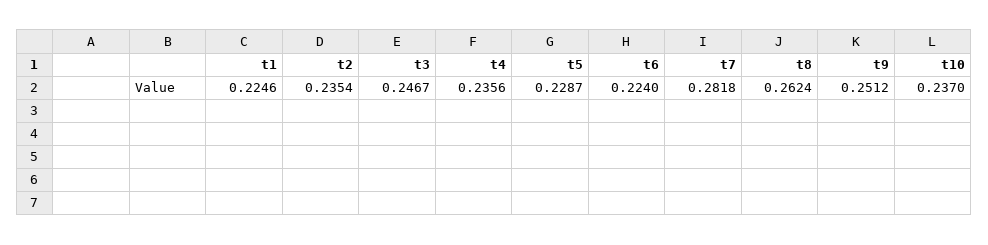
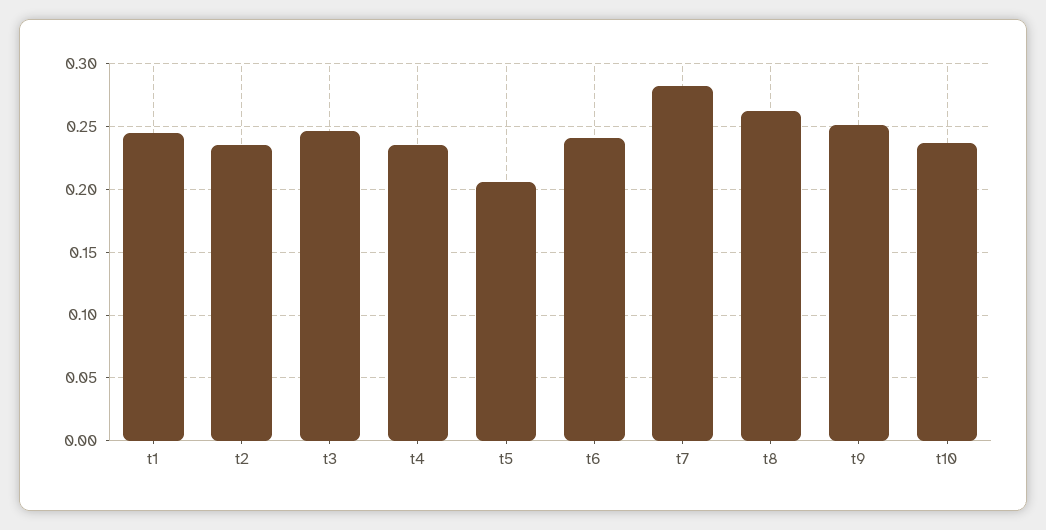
t1: 0.2246 -> 0.245
t5: 0.2287 -> 0.205
t6: 0.224 -> 0.24

